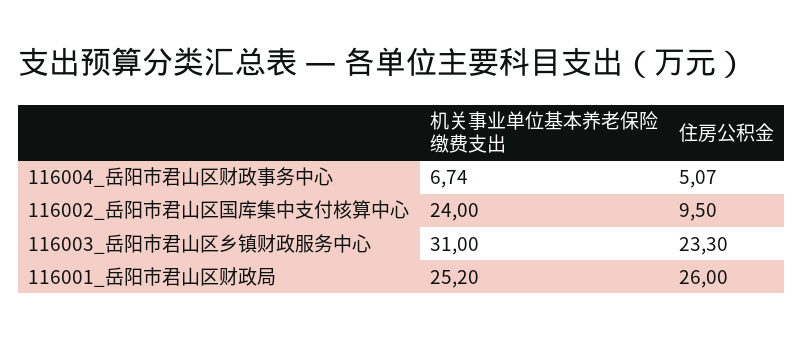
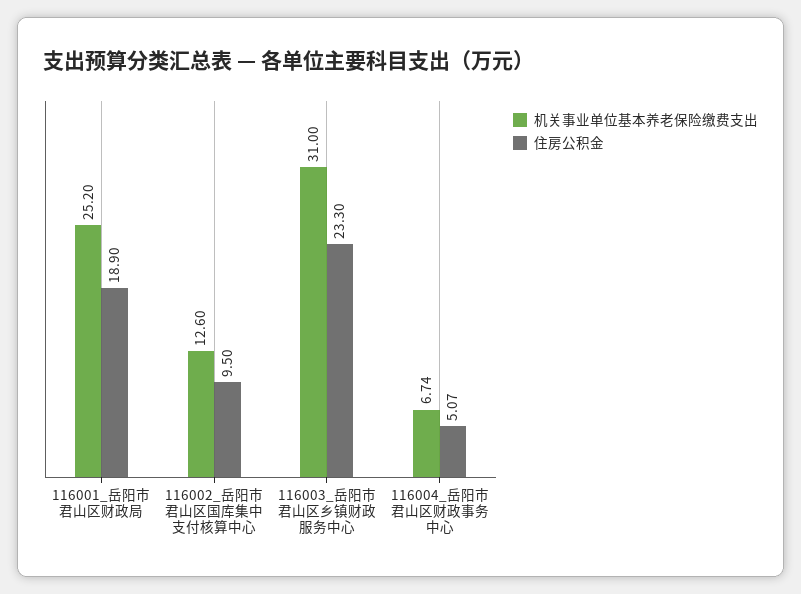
机关事业单位基本养老保险缴费支出, 116002_岳阳市君山区国库集中支付核算中心: 24 -> 12.6
住房公积金, 116001_岳阳市君山区财政局: 26 -> 18.9

